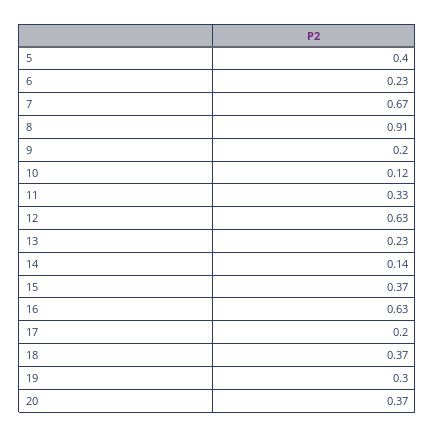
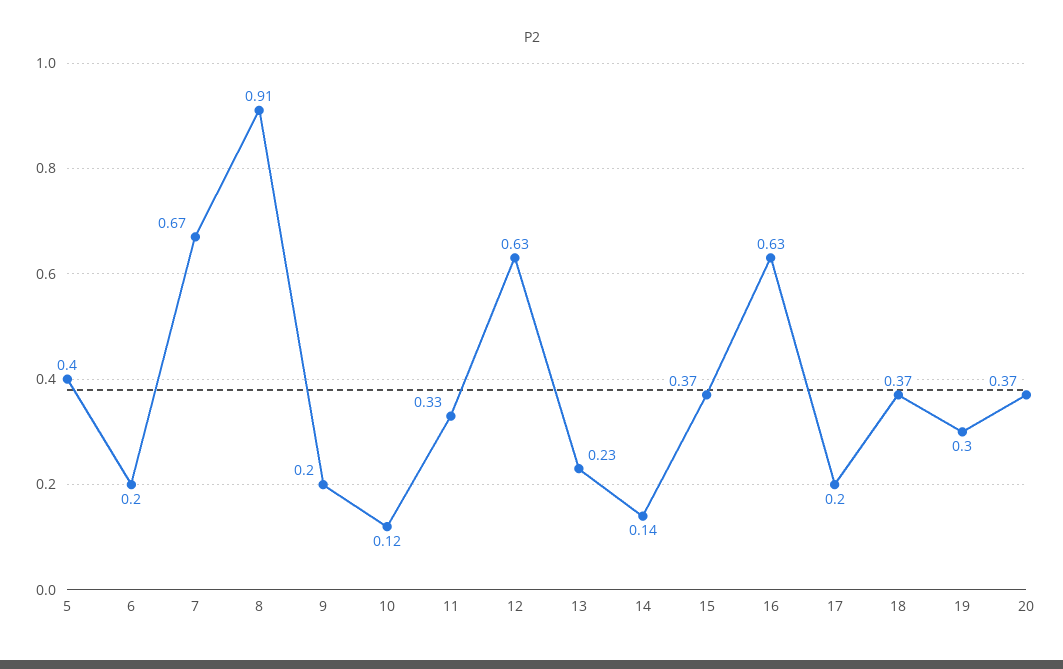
6: 0.23 -> 0.2

